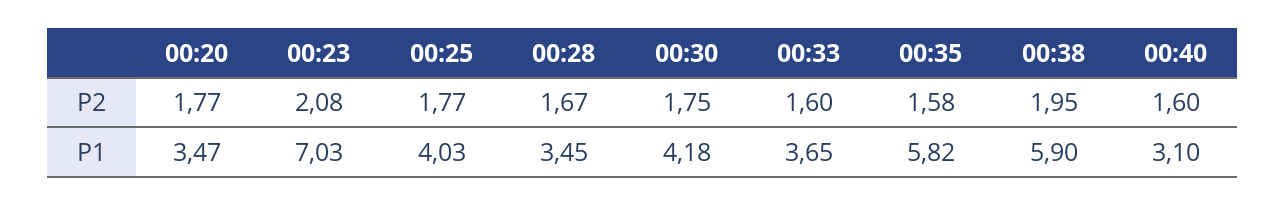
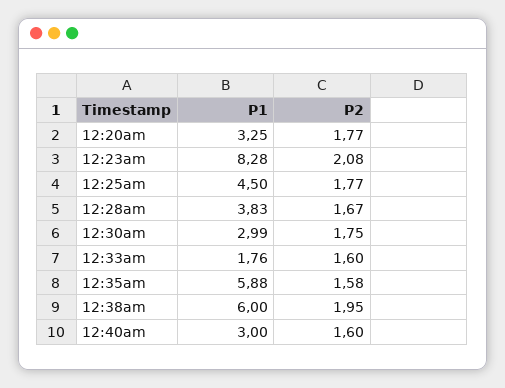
00:20, P1: 3.47 -> 3.25
00:23, P1: 7.03 -> 8.28
00:25, P1: 4.03 -> 4.5
00:28, P1: 3.45 -> 3.83
00:30, P1: 4.18 -> 2.99
00:33, P1: 3.65 -> 1.76
00:35, P1: 5.82 -> 5.88
00:38, P1: 5.9 -> 6
00:40, P1: 3.1 -> 3

